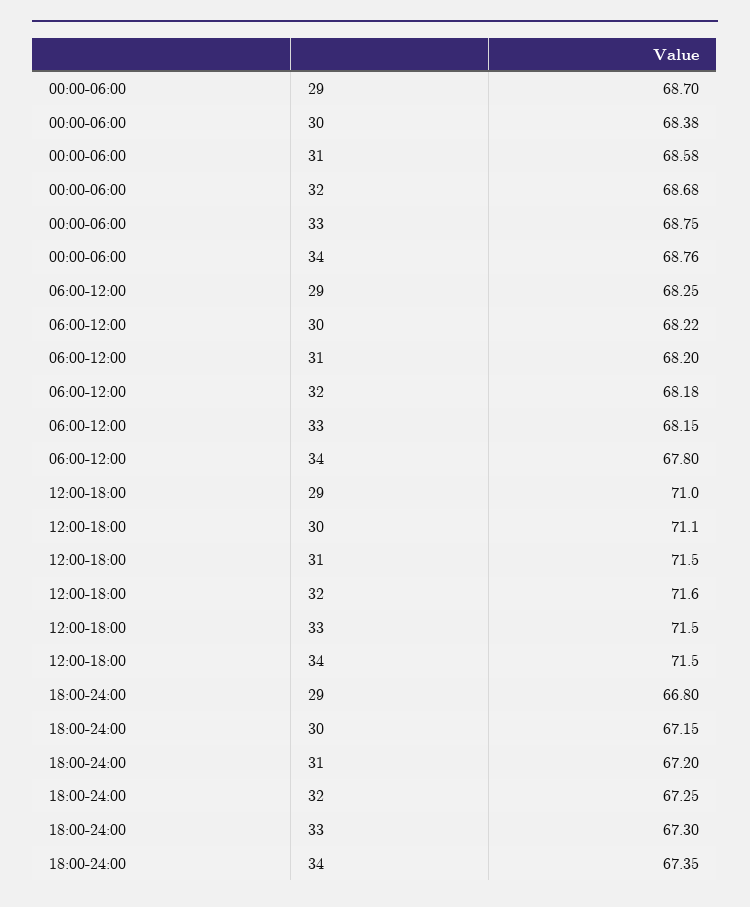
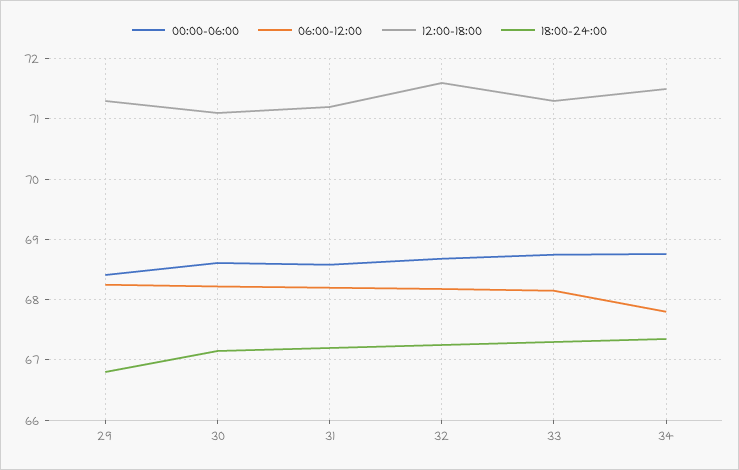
00:00-06:00, 29: 68.7 -> 68.4
00:00-06:00, 30: 68.38 -> 68.6
12:00-18:00, 29: 71 -> 71.3
12:00-18:00, 31: 71.5 -> 71.2
12:00-18:00, 33: 71.5 -> 71.3

